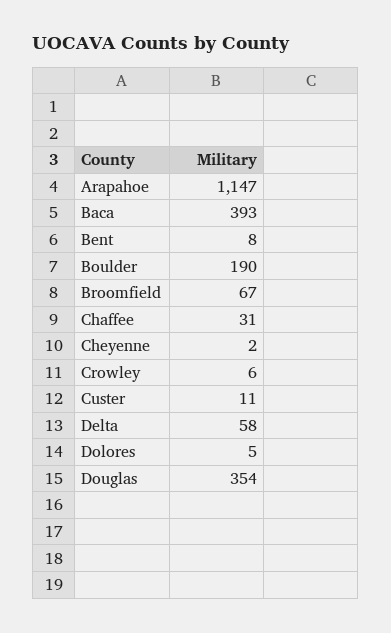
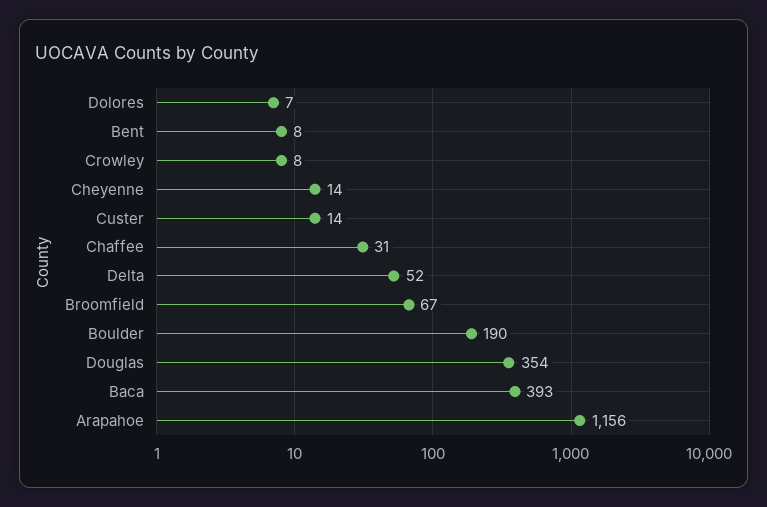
Arapahoe: 1147 -> 1156
Cheyenne: 2 -> 14
Crowley: 6 -> 8
Custer: 11 -> 14
Delta: 58 -> 52
Dolores: 5 -> 7

